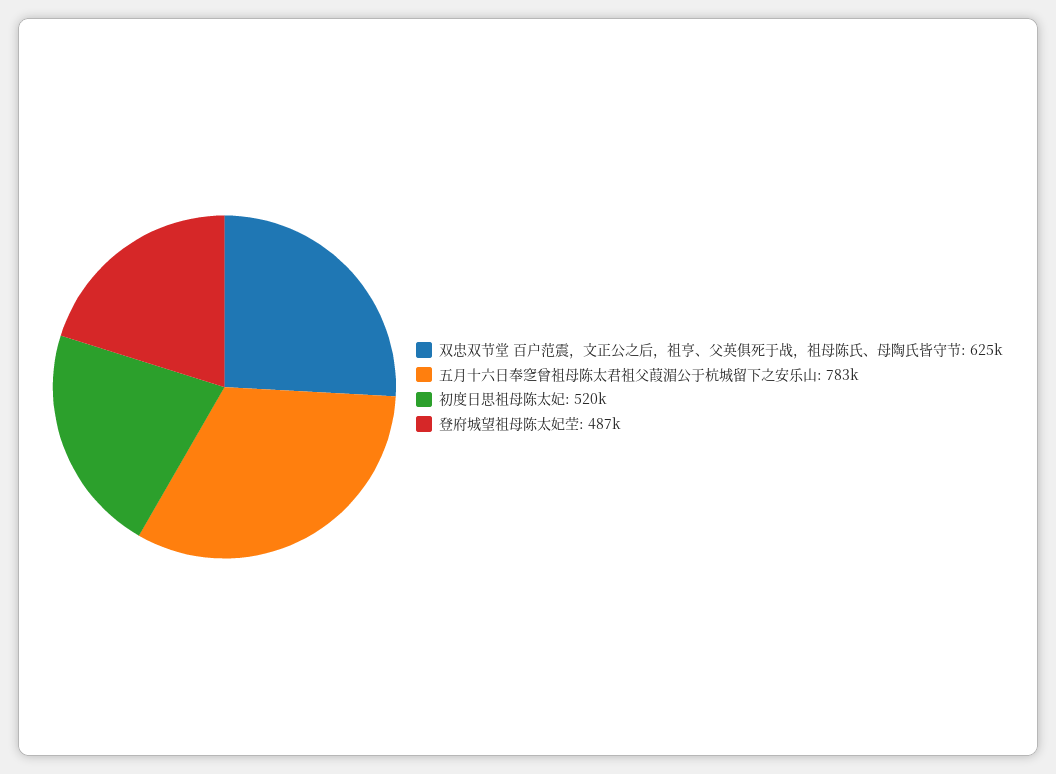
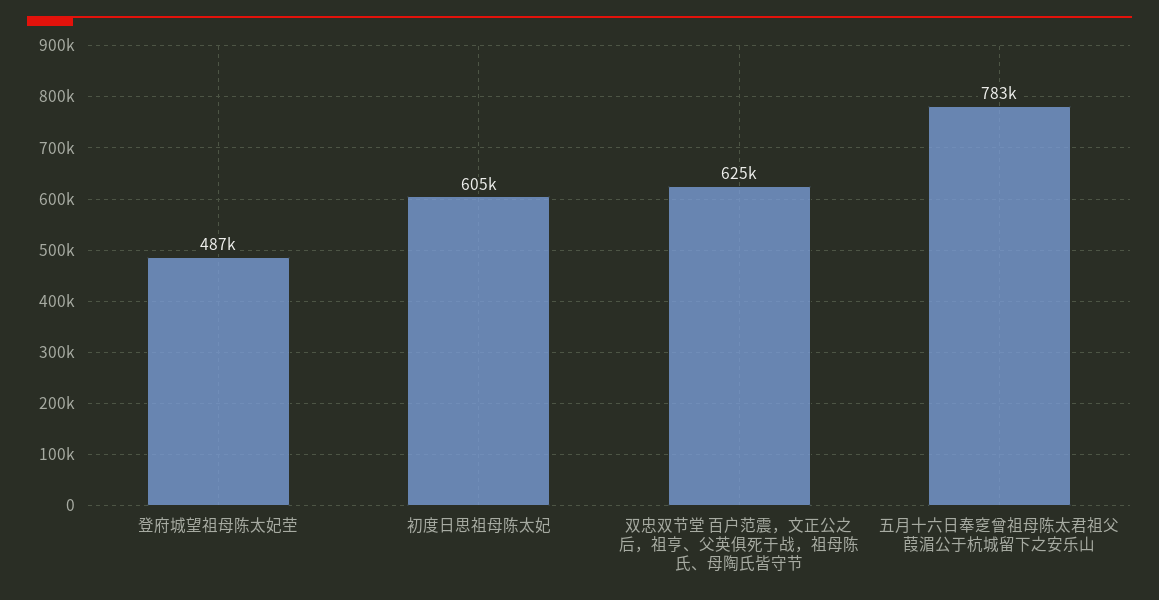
初度日思祖母陈太妃: 520000 -> 605000

